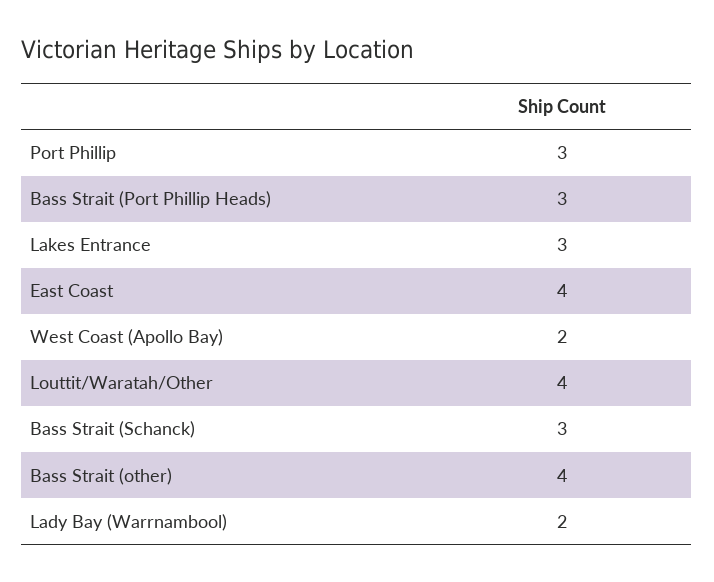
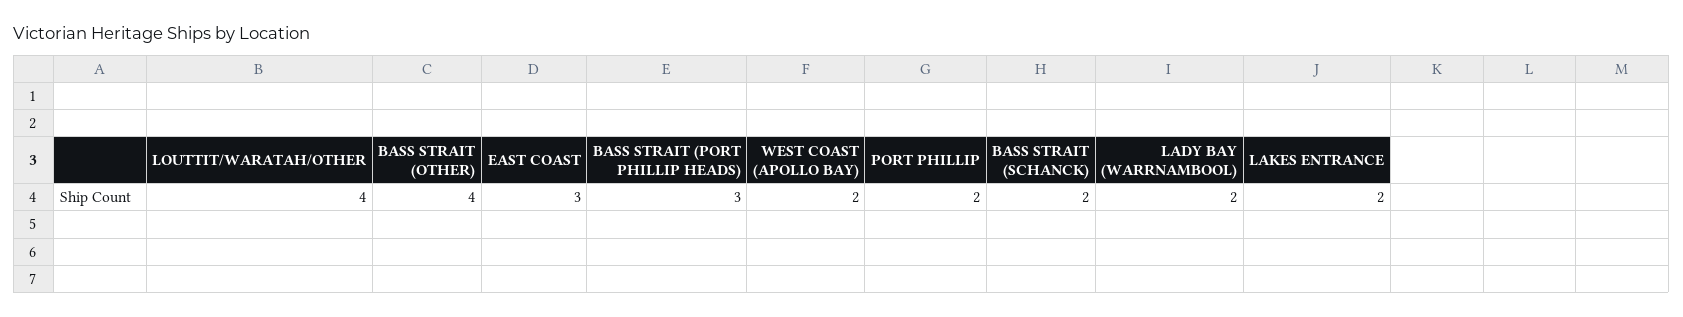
Port Phillip: 3 -> 2
Lakes Entrance: 3 -> 2
East Coast: 4 -> 3
Bass Strait (Schanck): 3 -> 2

